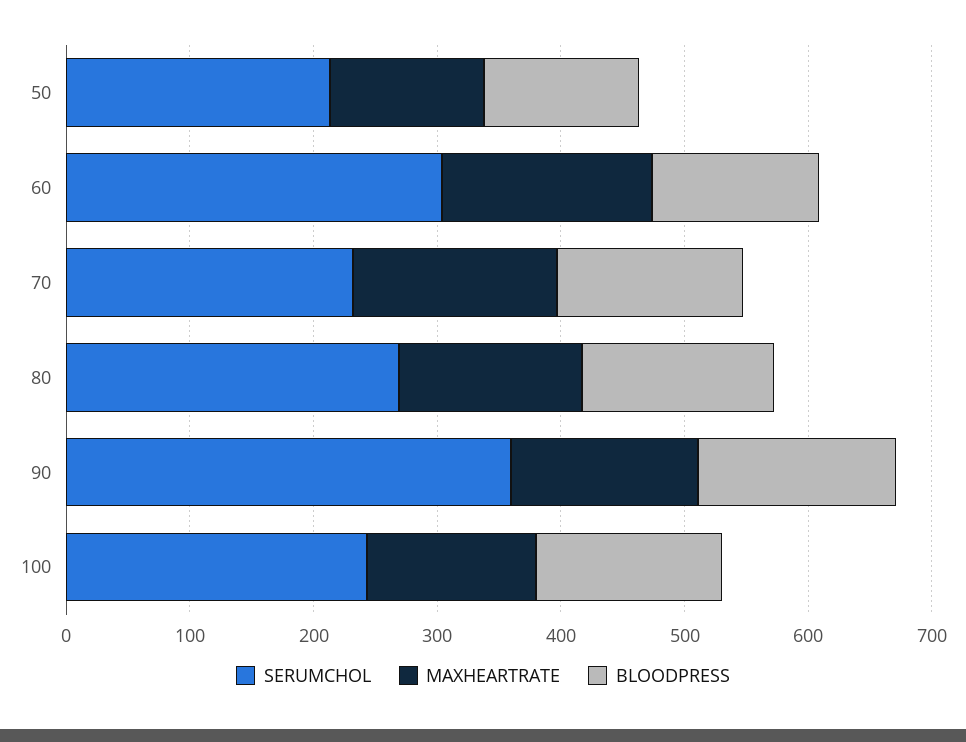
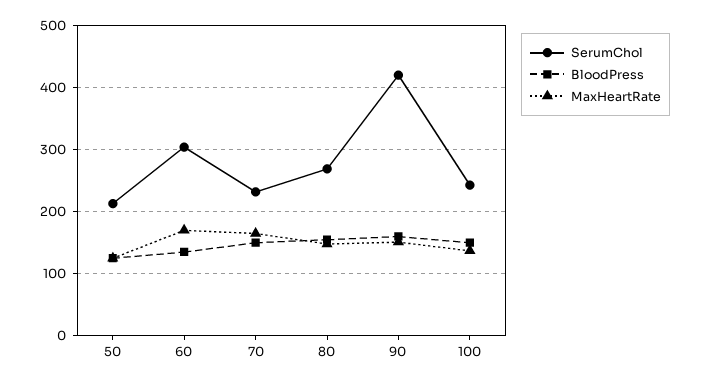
SERUMCHOL, 90: 360 -> 420

